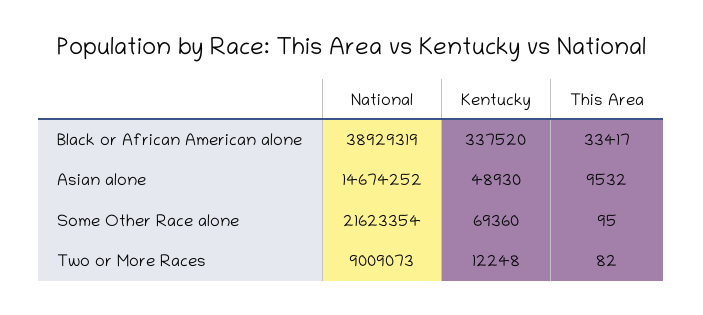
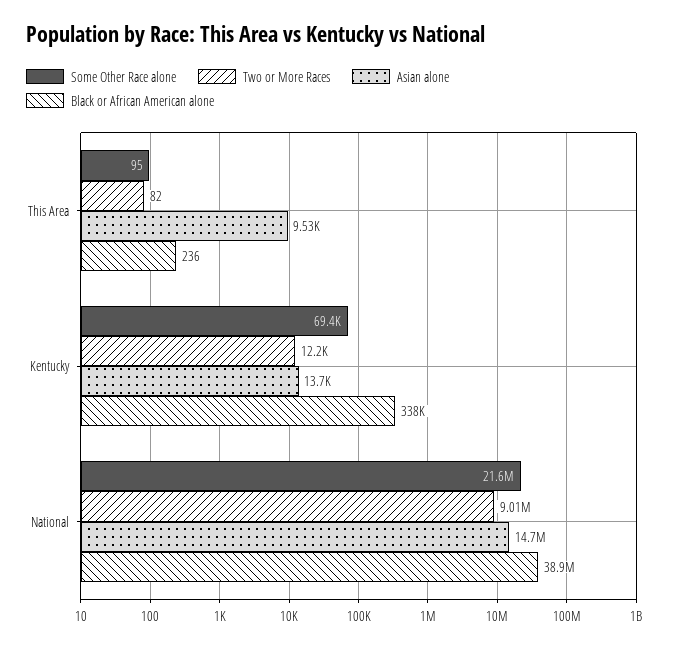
Black or African American alone, This Area: 33417 -> 236
Asian alone, Kentucky: 48930 -> 13700

